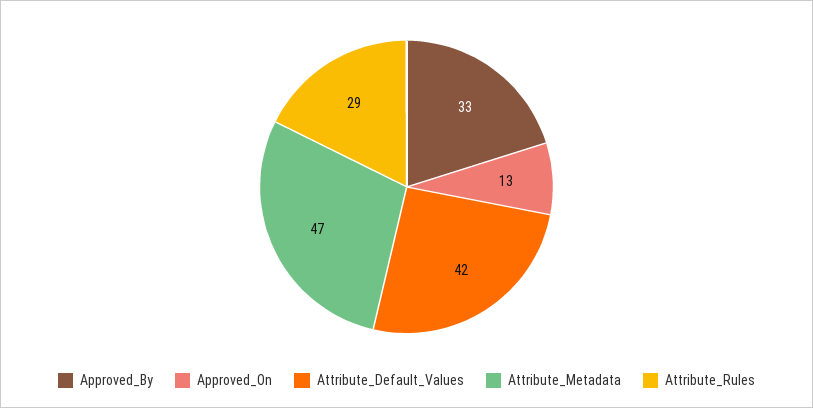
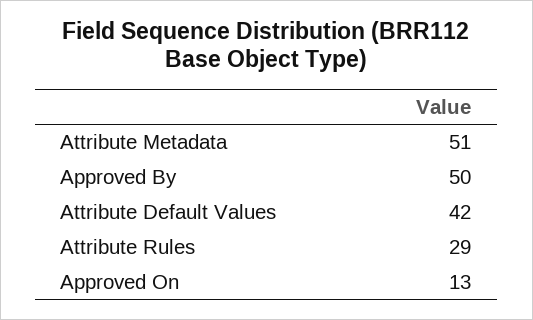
Approved_By: 33 -> 50
Attribute_Metadata: 47 -> 51

